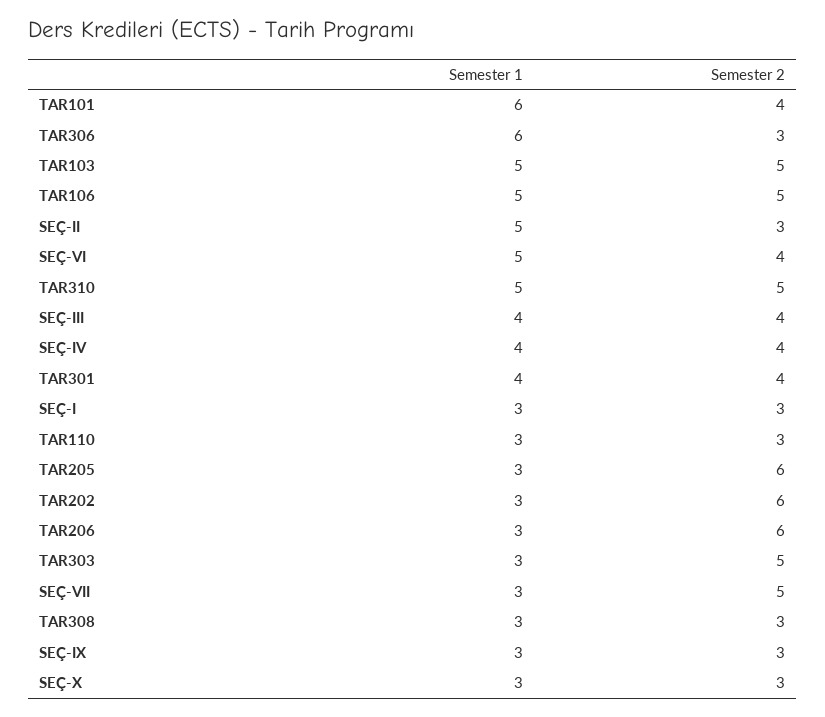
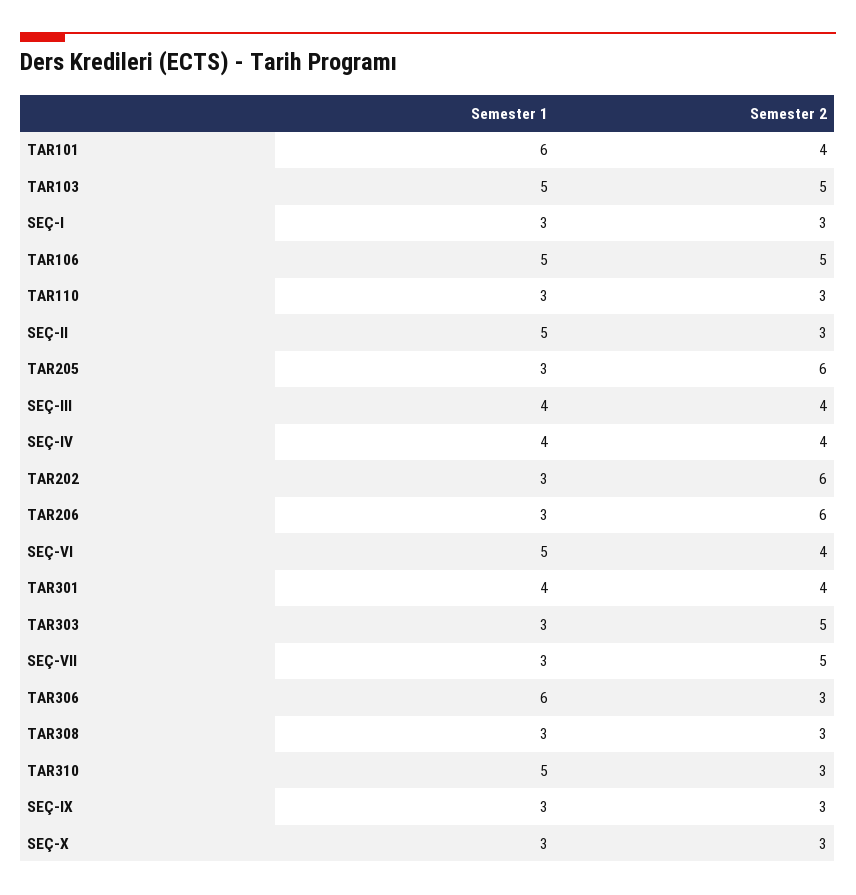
Semester 2, TAR310: 5 -> 3

